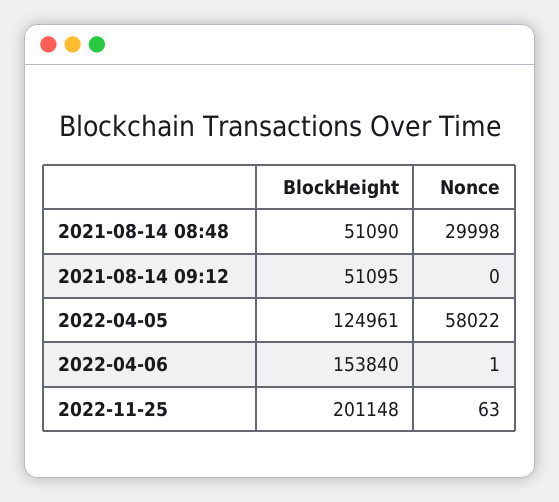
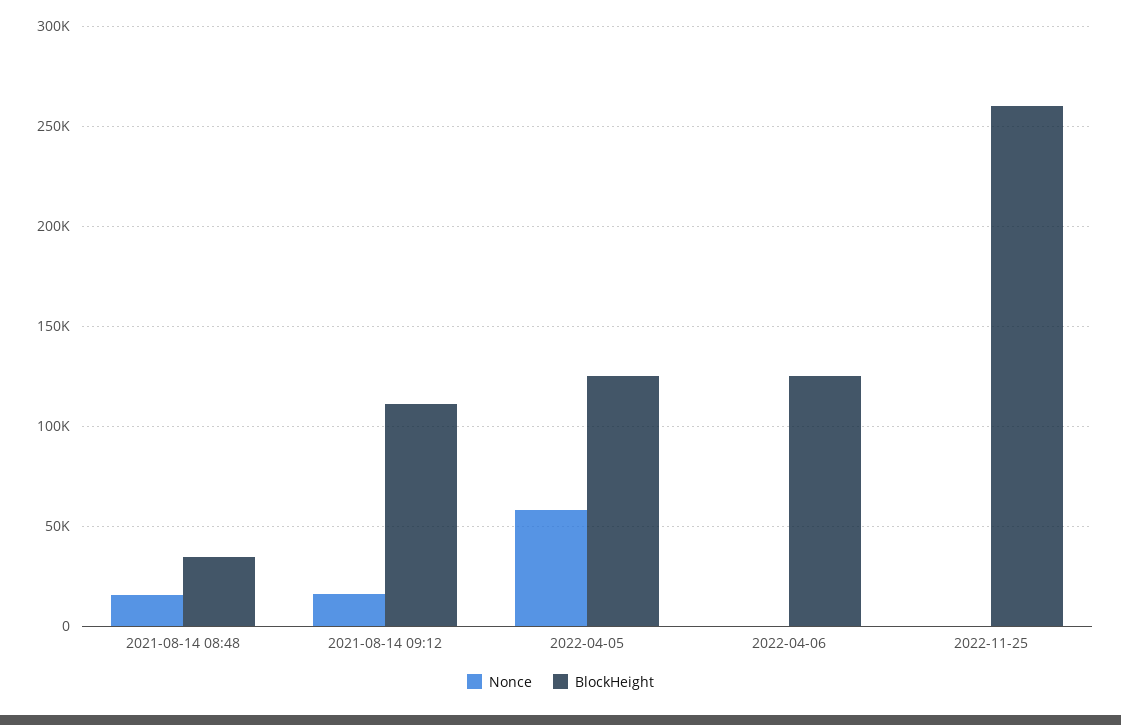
BlockHeight, 2021-08-14 08:48: 51090 -> 35000
Nonce, 2021-08-14 08:48: 29998 -> 15000
BlockHeight, 2021-08-14 09:12: 51095 -> 110000
Nonce, 2021-08-14 09:12: 0 -> 15000
BlockHeight, 2022-04-06: 153840 -> 125000
BlockHeight, 2022-11-25: 201148 -> 260000

